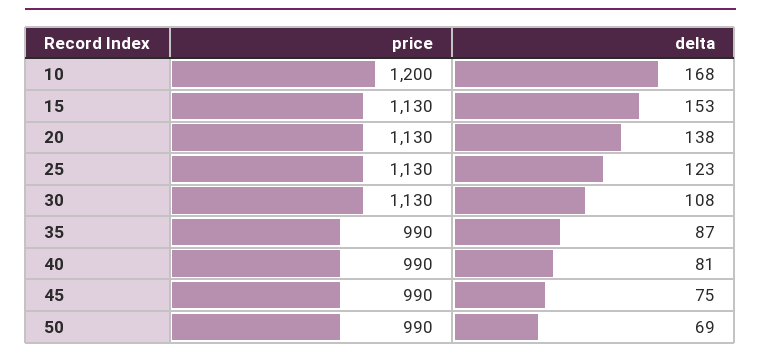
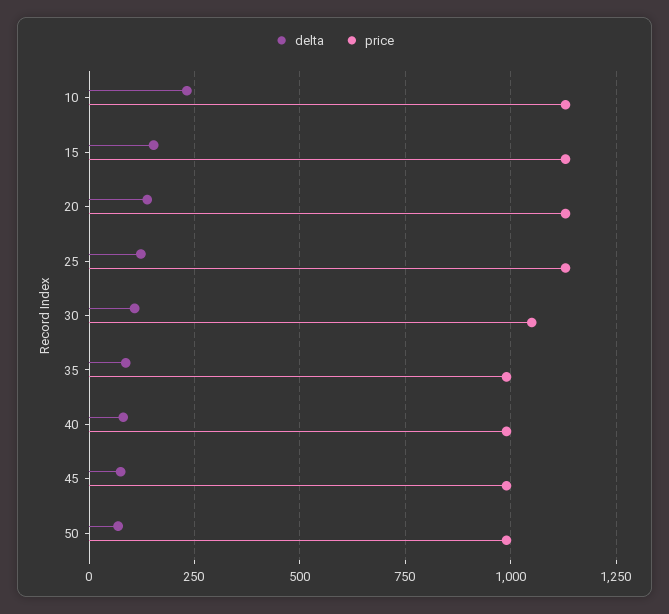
price, 10: 1200 -> 1125
delta, 10: 168 -> 225
price, 30: 1130 -> 1050

